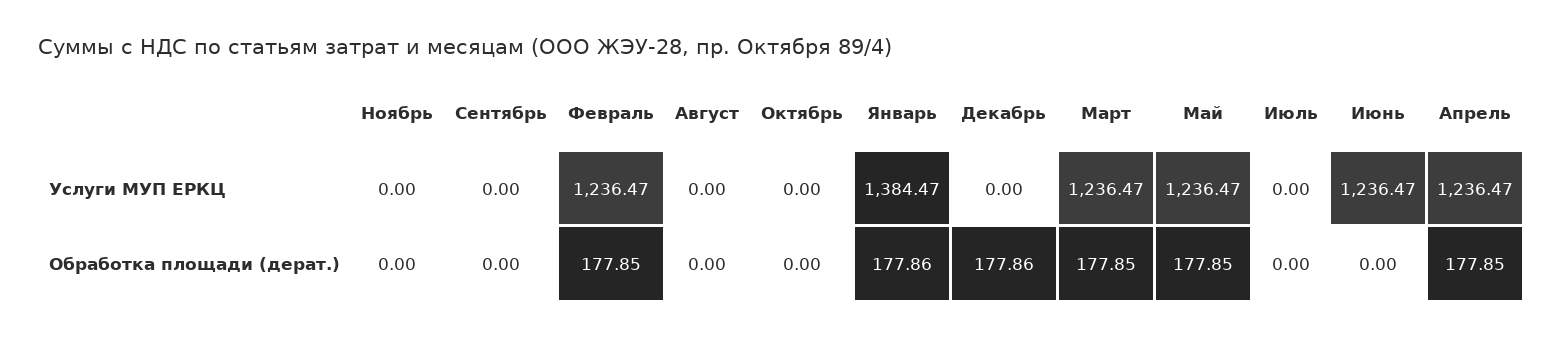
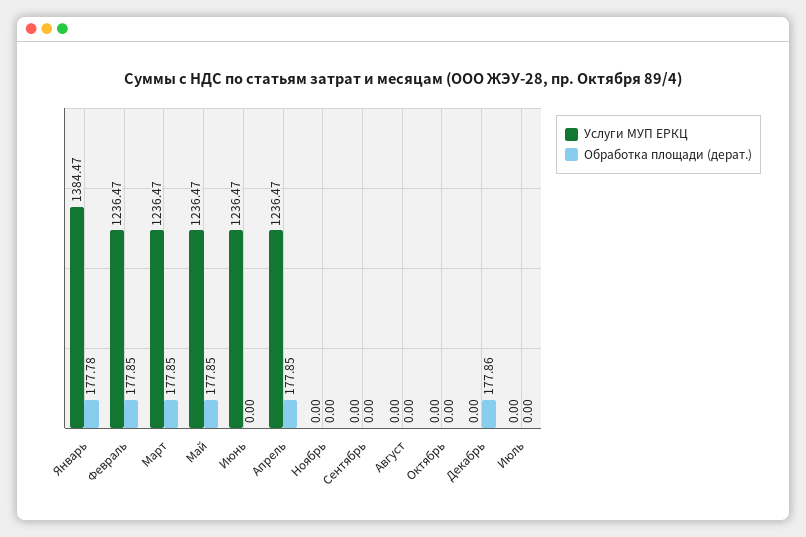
Обработка площади (дерат.), Январь: 177.86 -> 177.78

